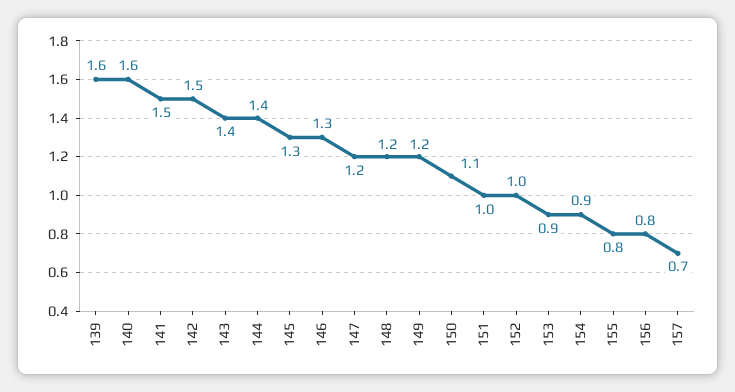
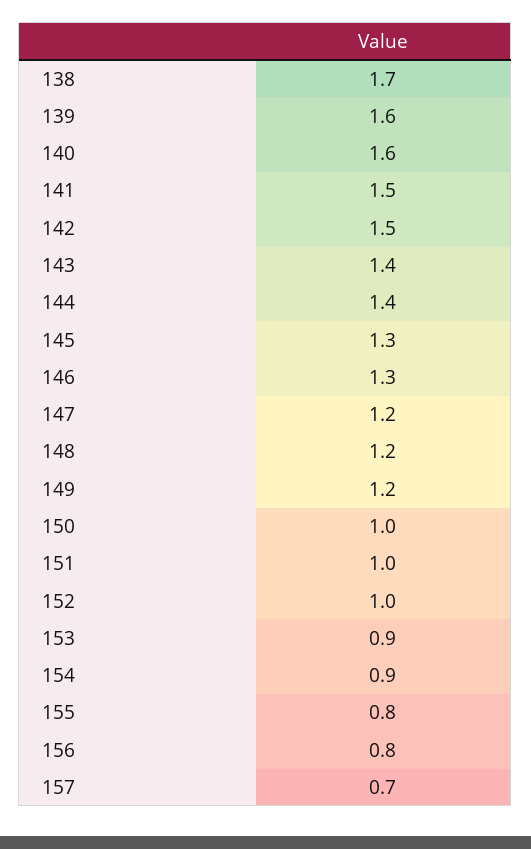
150: 1.1 -> 1
138: none -> 1.7

